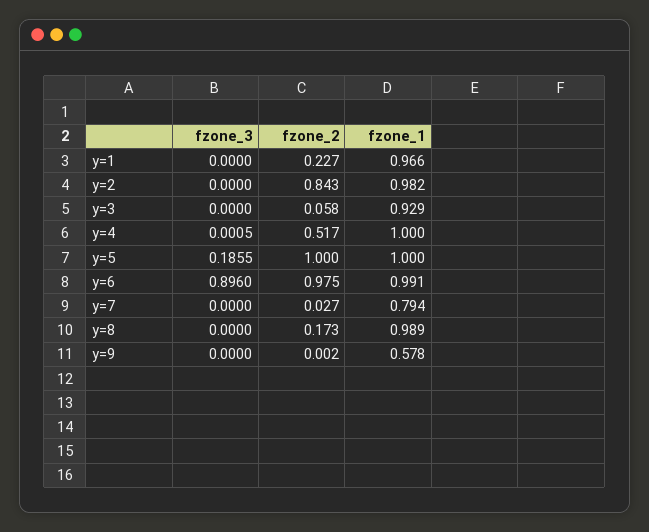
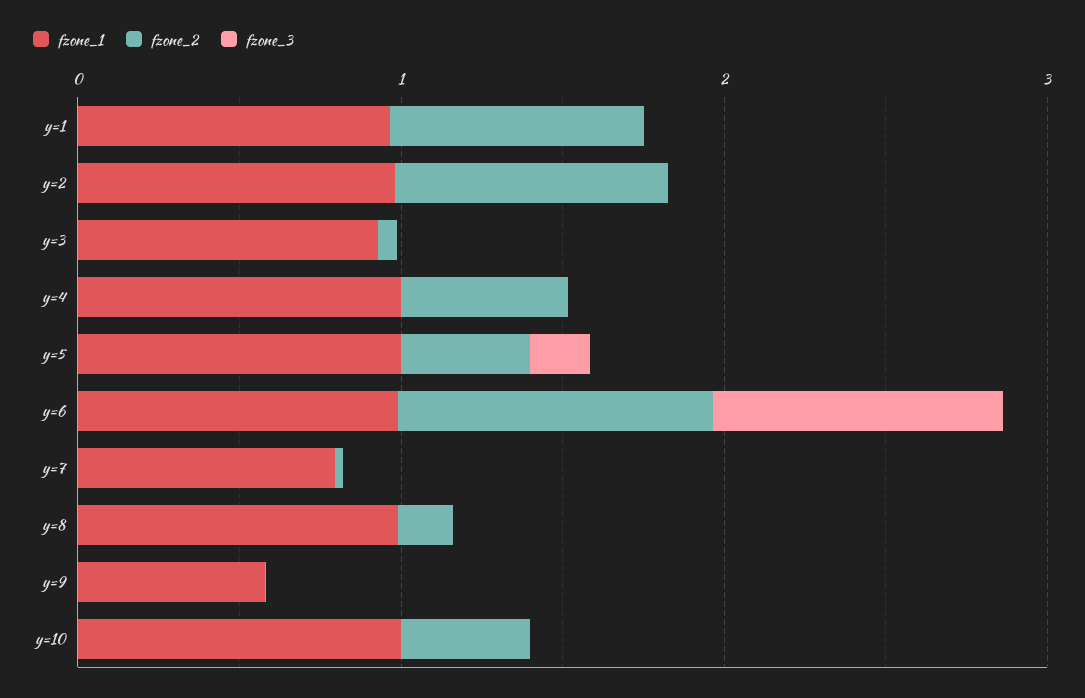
fzone_2, y=1: 0.227 -> 0.8
fzone_2, y=5: 1 -> 0.4
fzone_1, y=10: none -> 1
fzone_2, y=10: none -> 0.4
fzone_3, y=10: none -> 0

